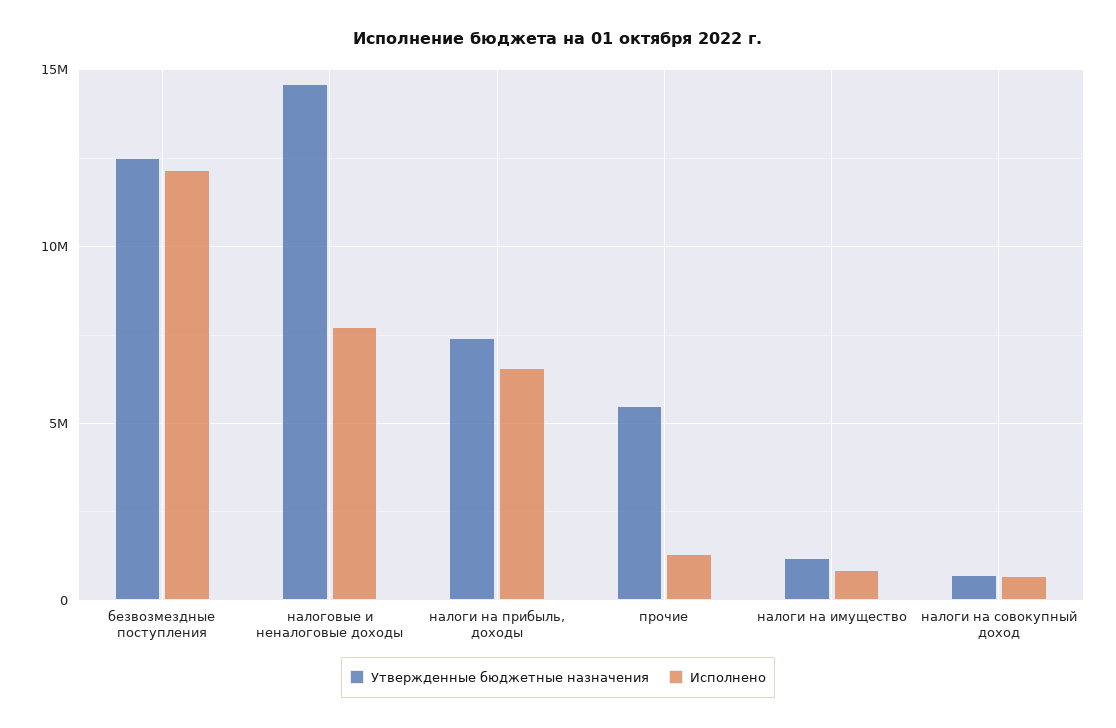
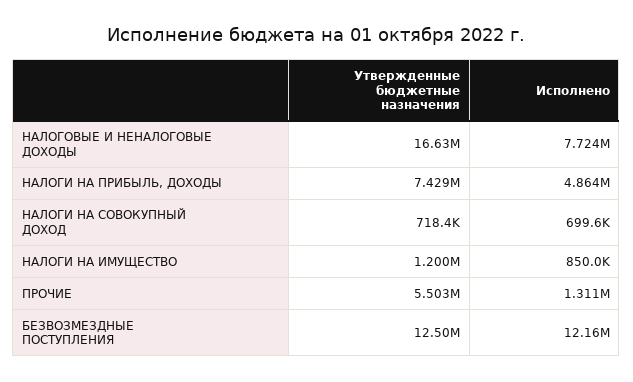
Утвержденные бюджетные назначения, налоговые и неналоговые доходы: 14500000 -> 16630000
Исполнено, налоги на прибыль, доходы: 6500000 -> 4864000

